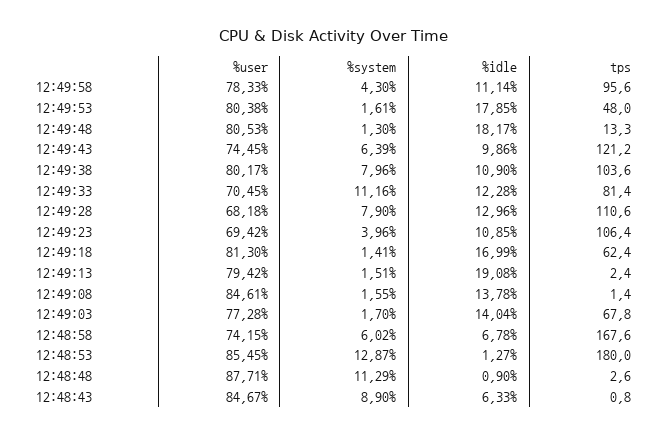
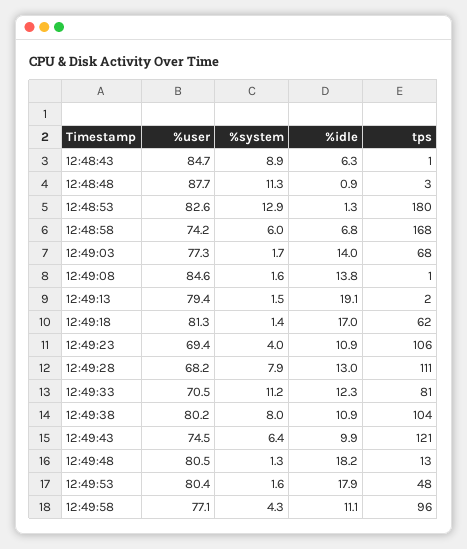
%user, 12:49:58: 78.33 -> 77.1
%user, 12:48:53: 85.45 -> 82.6

